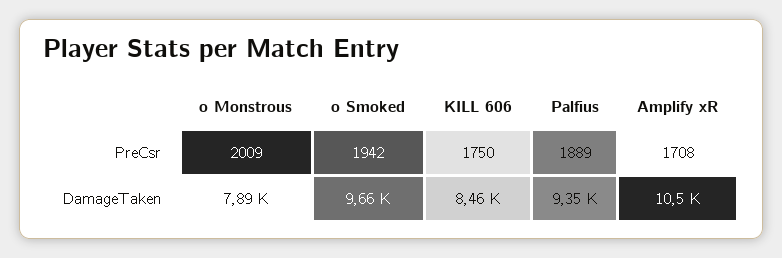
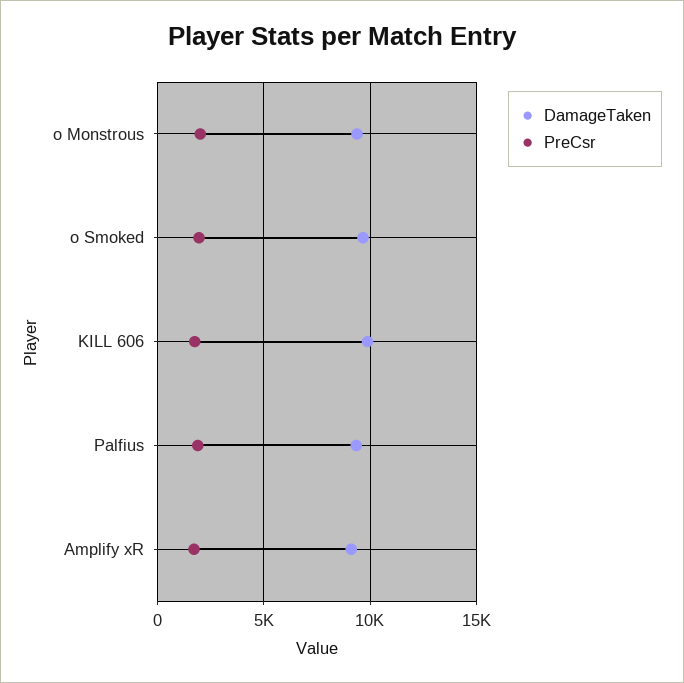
DamageTaken, o Monstrous: 7890 -> 9500
DamageTaken, KILL 606: 8460 -> 10000
DamageTaken, Amplify xR: 10500 -> 9000

